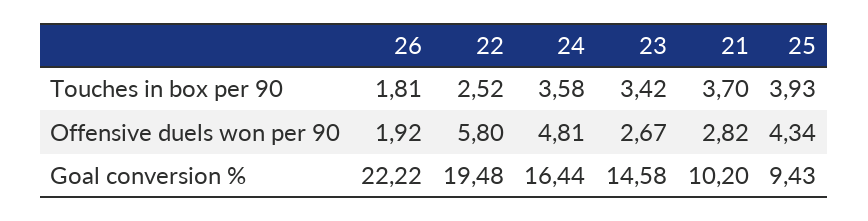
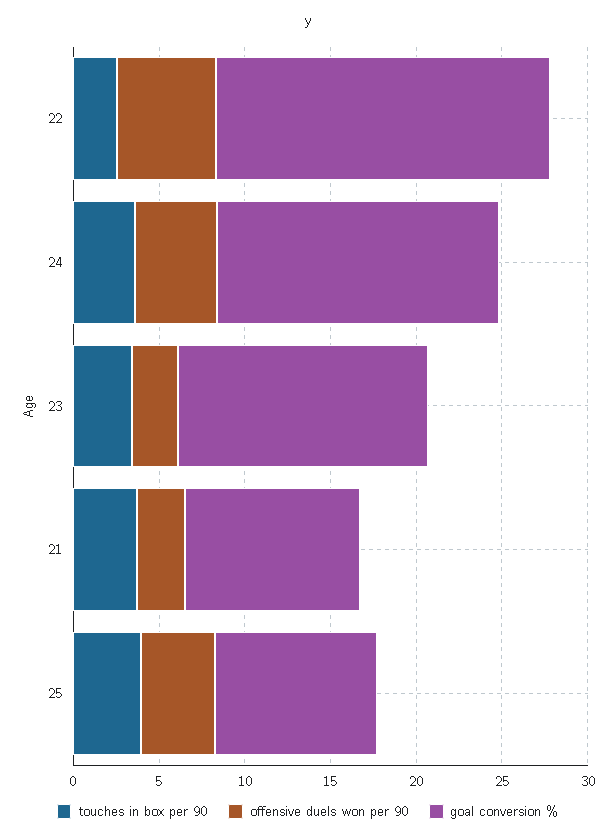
Touches in box per 90, 26: 1.81 -> none
Offensive duels won per 90, 26: 1.92 -> none
Goal conversion %, 26: 22.22 -> none

